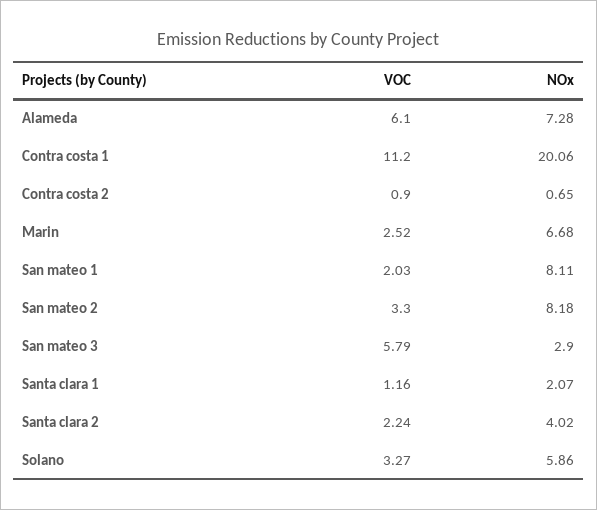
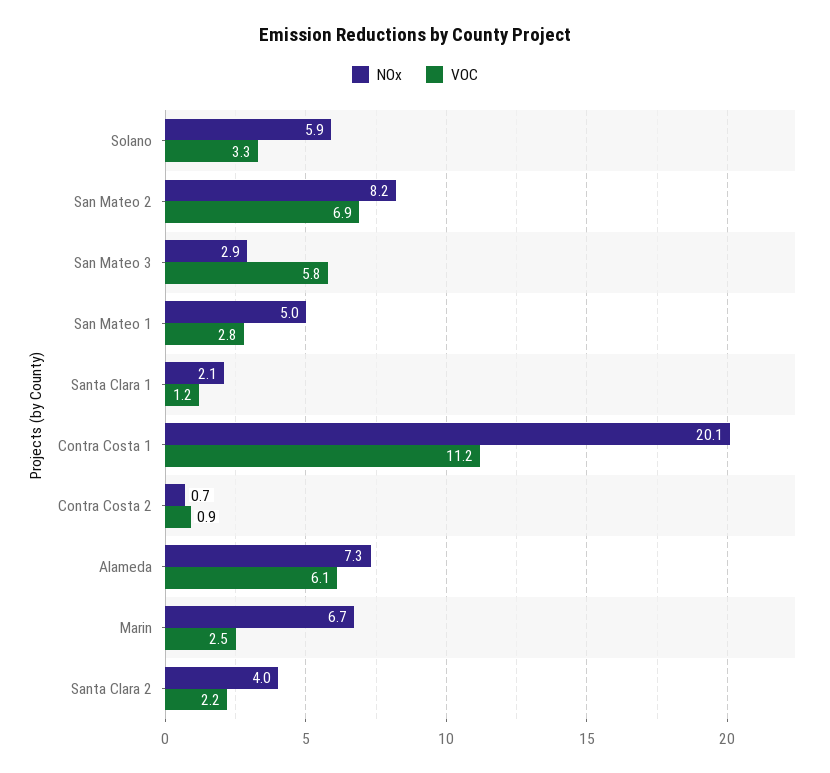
VOC, San mateo 1: 2.03 -> 2.8
NOx, San mateo 1: 8.11 -> 5
VOC, San mateo 2: 3.3 -> 6.9

